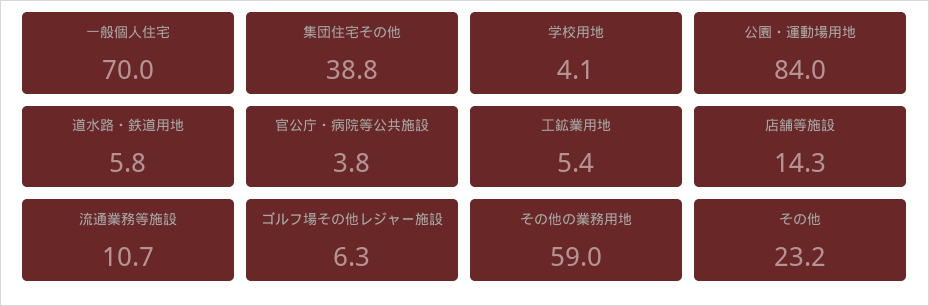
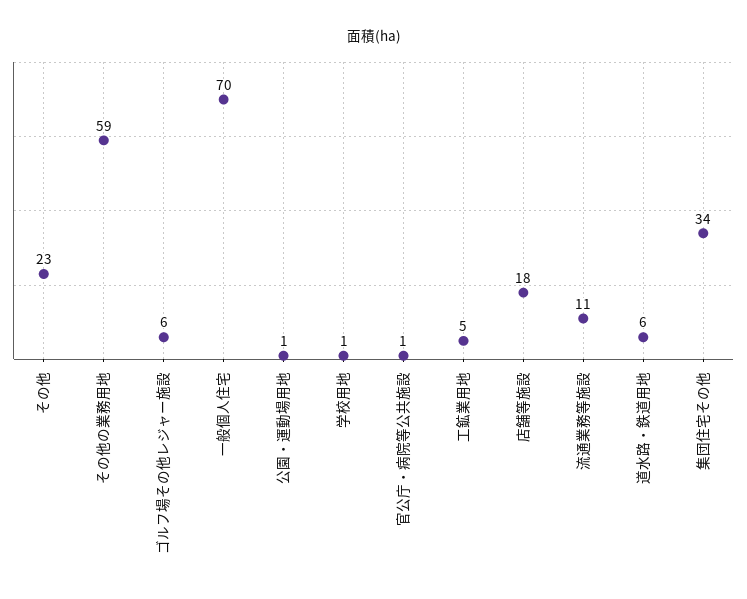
集団住宅その他: 38.8 -> 34
学校用地: 4.1 -> 1
公園・運動場用地: 84 -> 1
官公庁・病院等公共施設: 3.8 -> 1
店舗等施設: 14.3 -> 18

